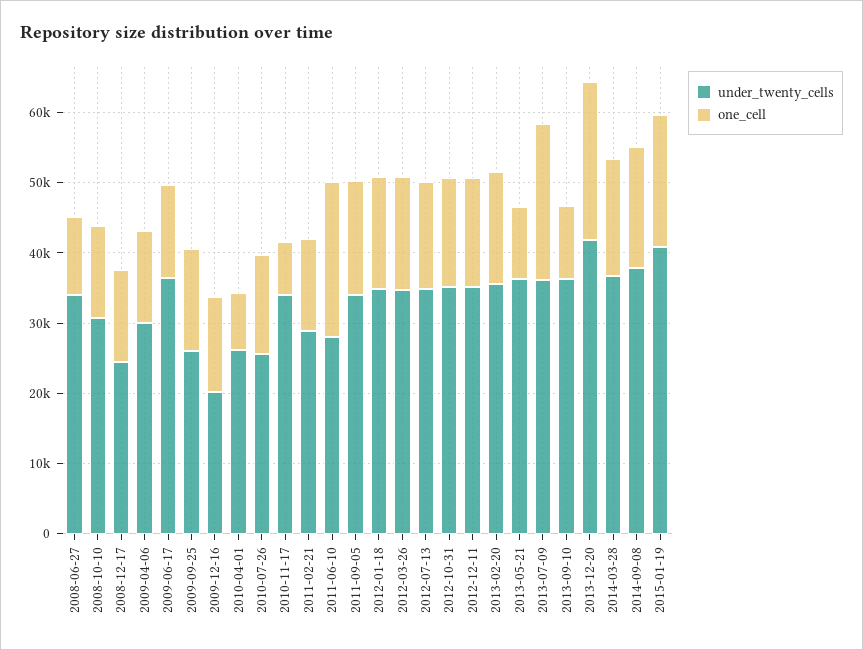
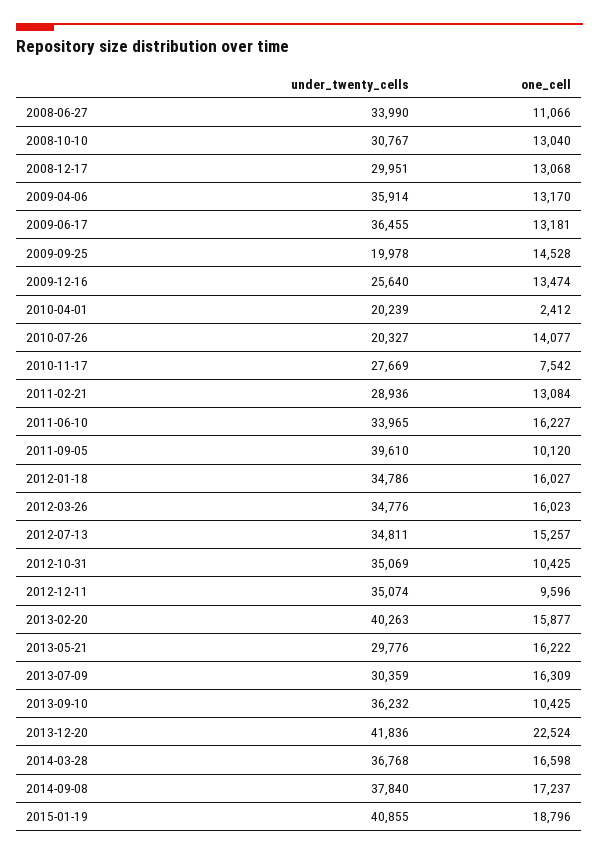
under_twenty_cells, 2008-12-17: 24000 -> 29951
under_twenty_cells, 2009-04-06: 30000 -> 35914
under_twenty_cells, 2009-09-25: 26000 -> 19978
under_twenty_cells, 2009-12-16: 20000 -> 25640
under_twenty_cells, 2010-04-01: 26000 -> 20239
one_cell, 2010-04-01: 8000 -> 2412
under_twenty_cells, 2010-07-26: 26000 -> 20327
under_twenty_cells, 2010-11-17: 34000 -> 27669
under_twenty_cells, 2011-06-10: 28000 -> 33965
one_cell, 2011-06-10: 22000 -> 16227
under_twenty_cells, 2011-09-05: 34000 -> 39610
one_cell, 2011-09-05: 16000 -> 10120
one_cell, 2012-10-31: 16000 -> 10425
one_cell, 2012-12-11: 16000 -> 9596
under_twenty_cells, 2013-02-20: 36000 -> 40263
under_twenty_cells, 2013-05-21: 36000 -> 29776
one_cell, 2013-05-21: 10000 -> 16222
under_twenty_cells, 2013-07-09: 36000 -> 30359
one_cell, 2013-07-09: 22000 -> 16309

